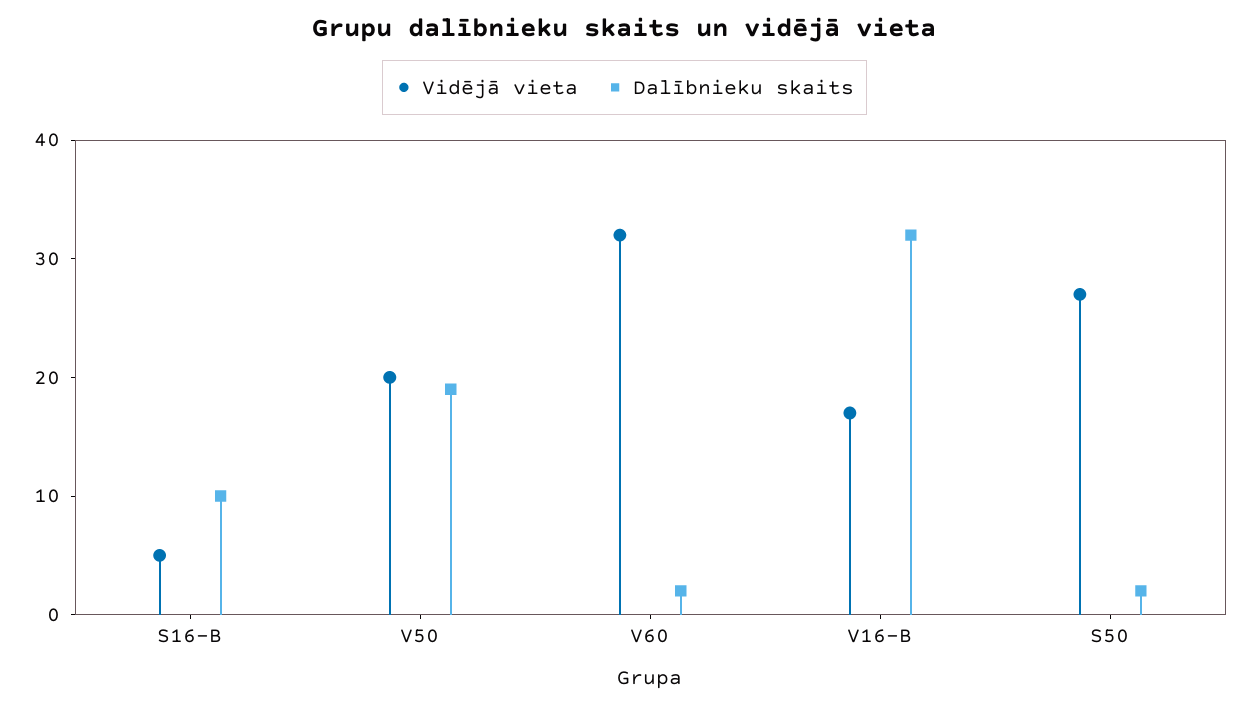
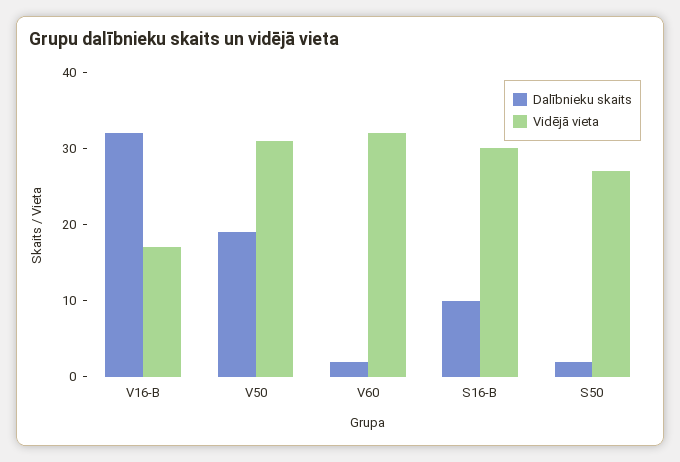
Vidējā vieta, S16-B: 5 -> 30
Vidējā vieta, V50: 20 -> 30

